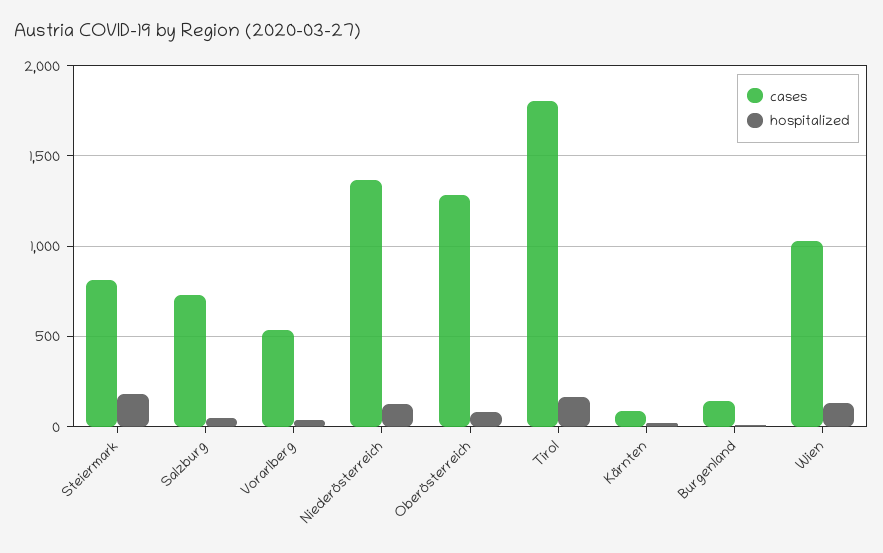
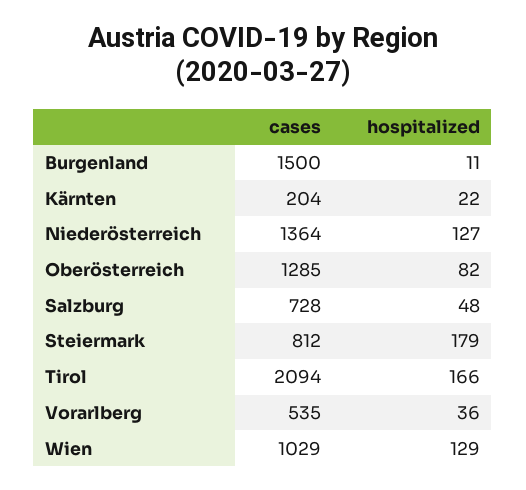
cases, Tirol: 1800 -> 2094
cases, Kärnten: 100 -> 204
cases, Burgenland: 150 -> 1500

